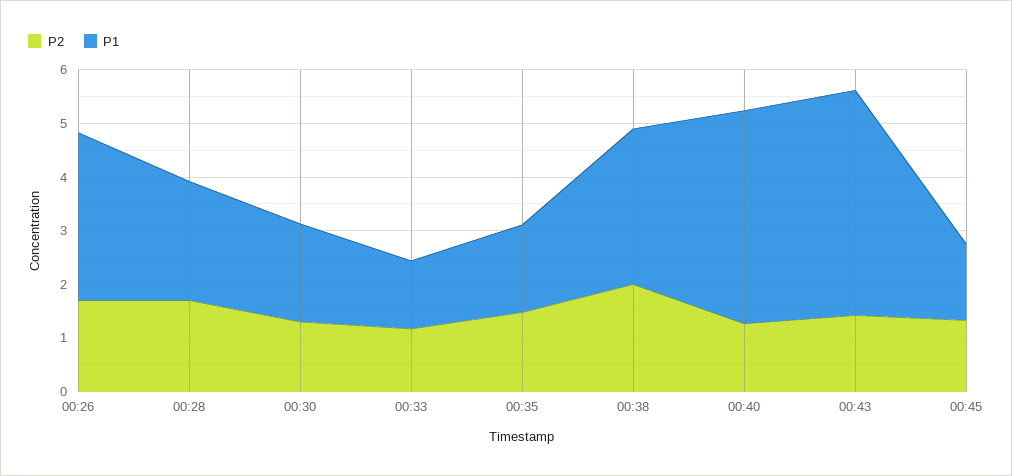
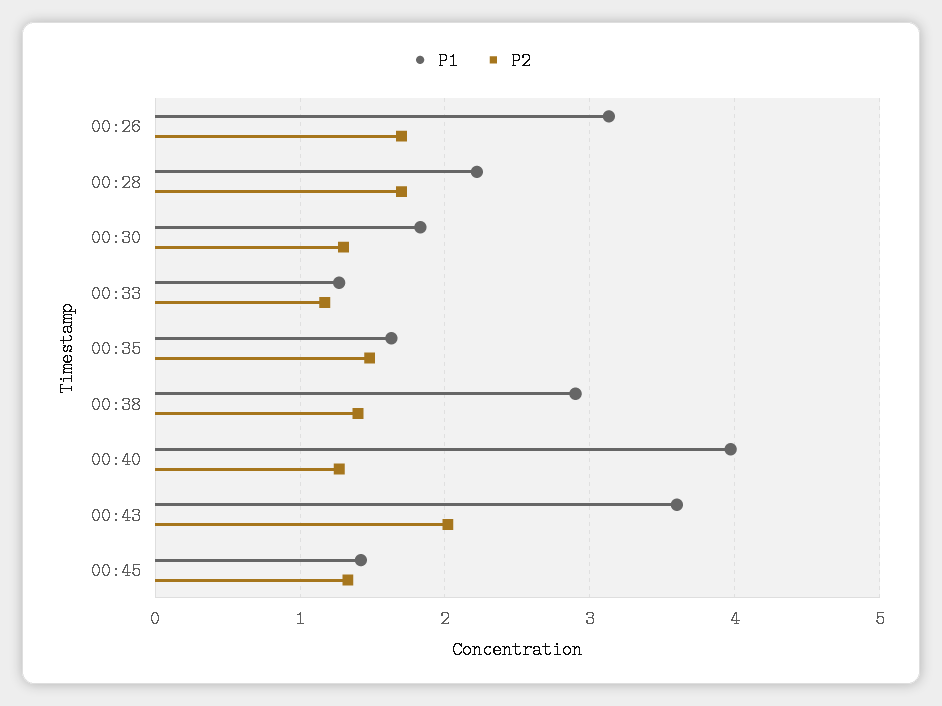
P2, 00:38: 2 -> 1.4
P2, 00:43: 1.4 -> 2
P1, 00:43: 4.2 -> 3.6

